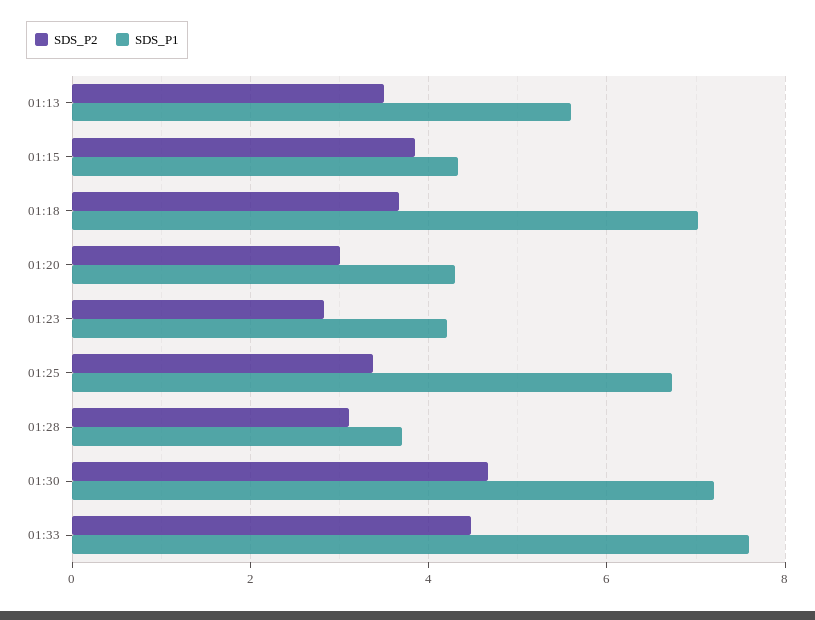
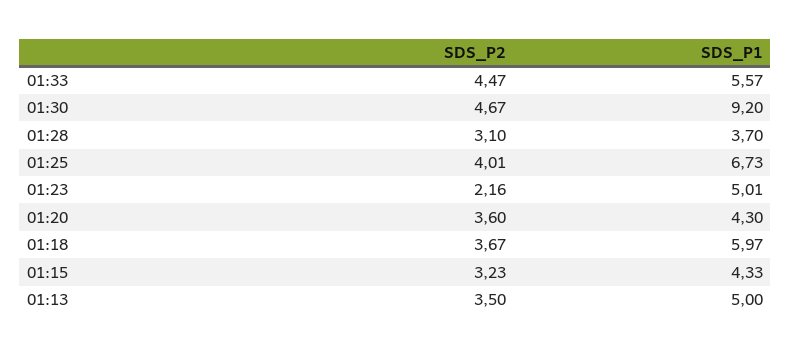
SDS_P1, 01:13: 5.6 -> 5
SDS_P2, 01:15: 3.8 -> 3.23
SDS_P1, 01:18: 7 -> 5.97
SDS_P2, 01:20: 3 -> 3.6
SDS_P2, 01:23: 2.8 -> 2.16
SDS_P1, 01:23: 4.2 -> 5.01
SDS_P2, 01:25: 3.4 -> 4.01
SDS_P1, 01:30: 7.2 -> 9.2
SDS_P1, 01:33: 7.6 -> 5.57

